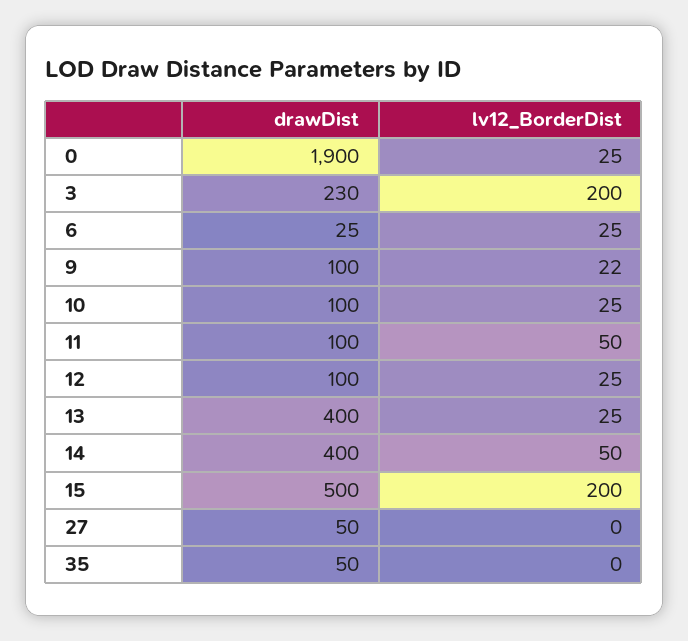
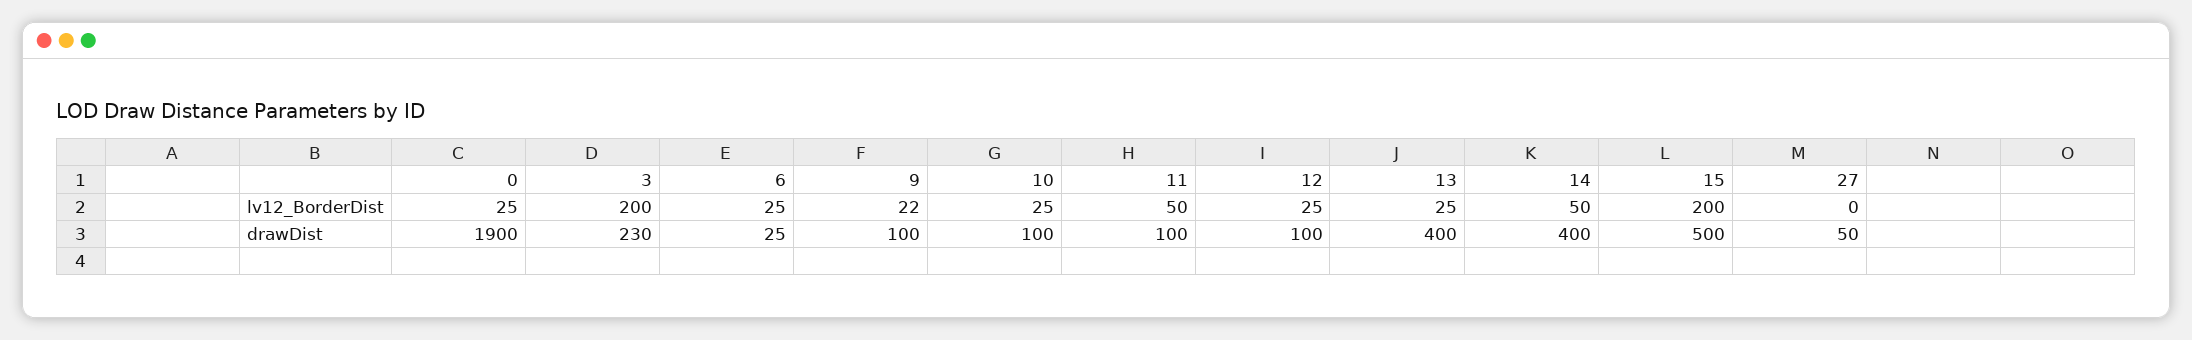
drawDist, 35: 50 -> none
lv12_BorderDist, 35: 0 -> none

